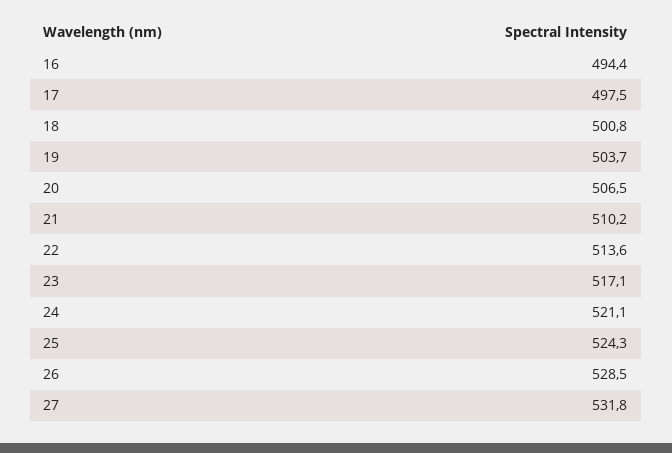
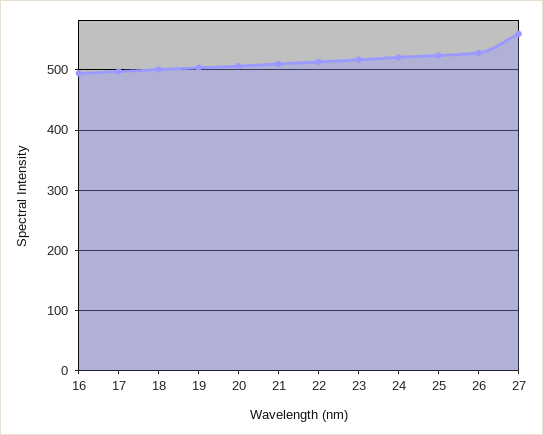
27: 531.8 -> 560

